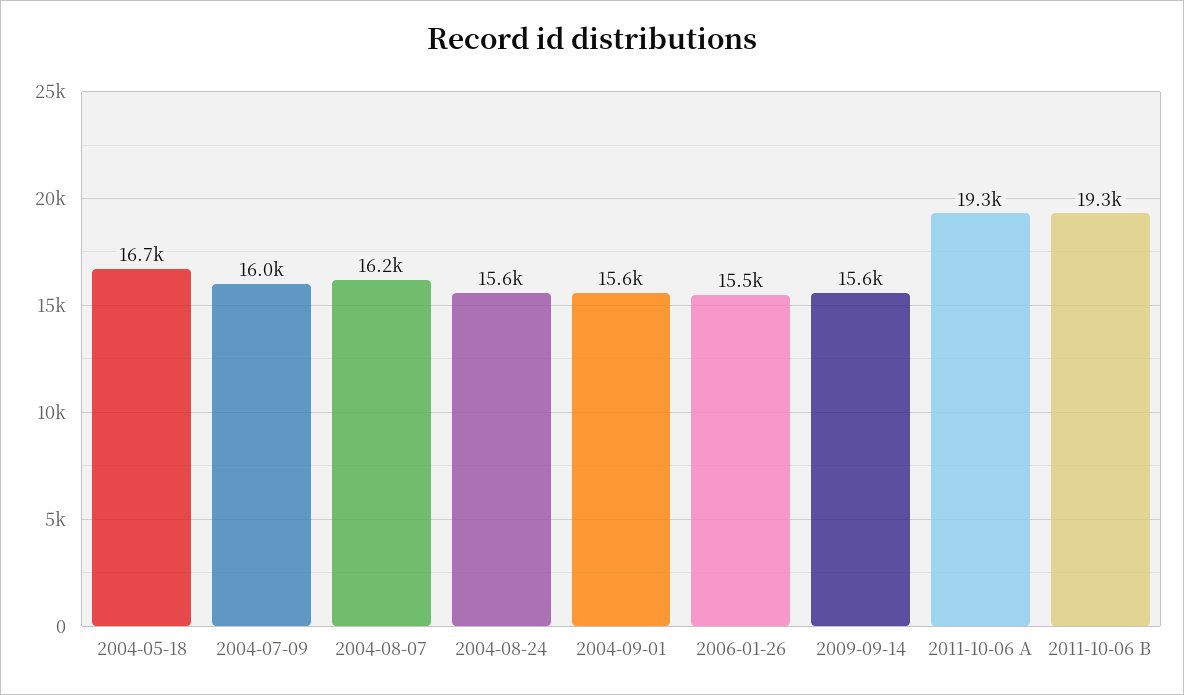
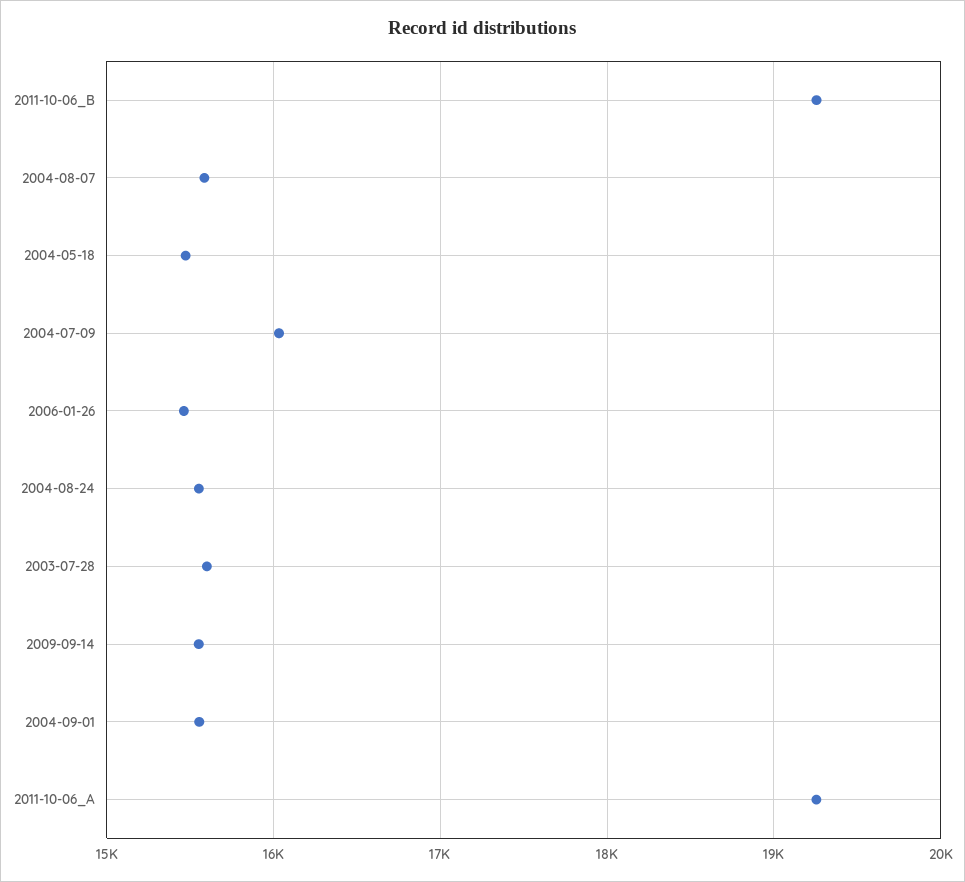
2004-05-18: 16700 -> 15500
2004-08-07: 16200 -> 15600
2003-07-28: none -> 15600

